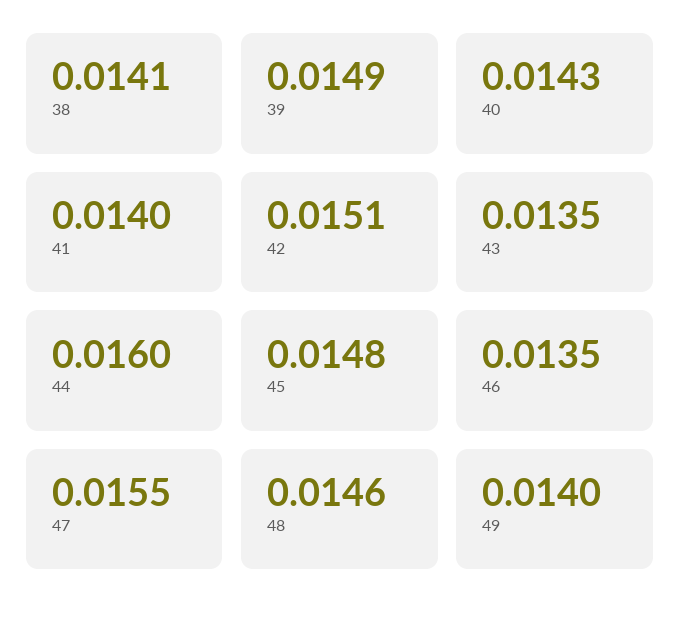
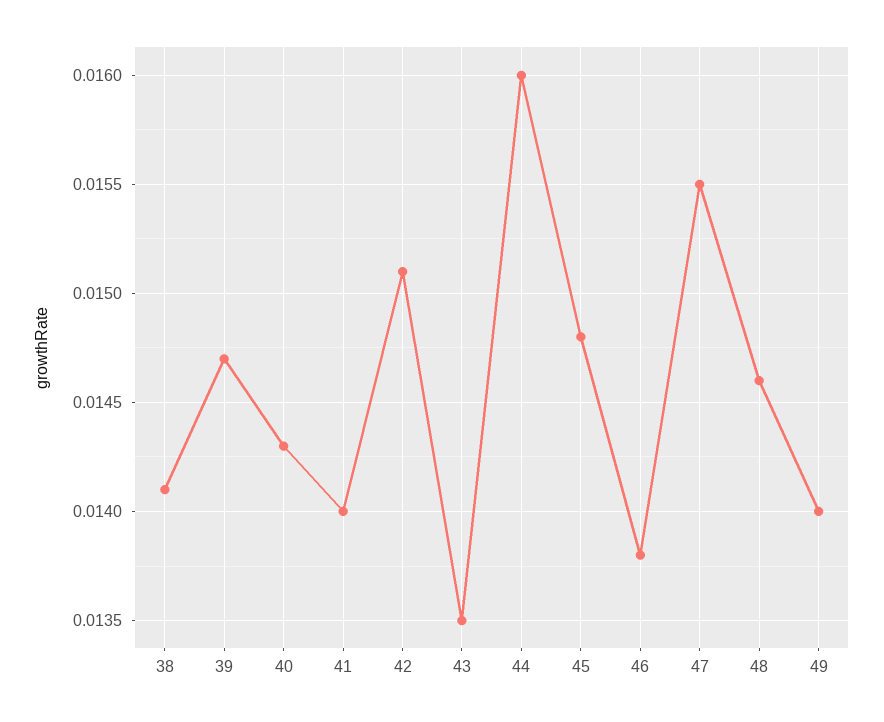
39: 0.0149 -> 0.0147
46: 0.0135 -> 0.0138

